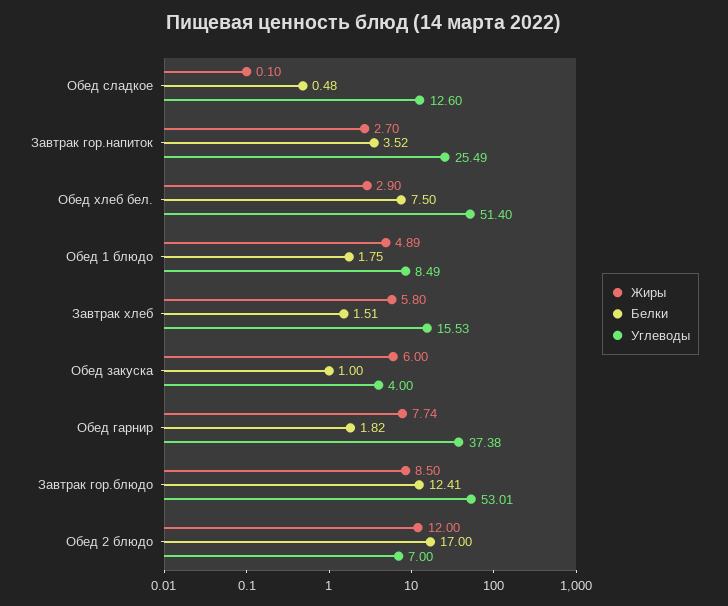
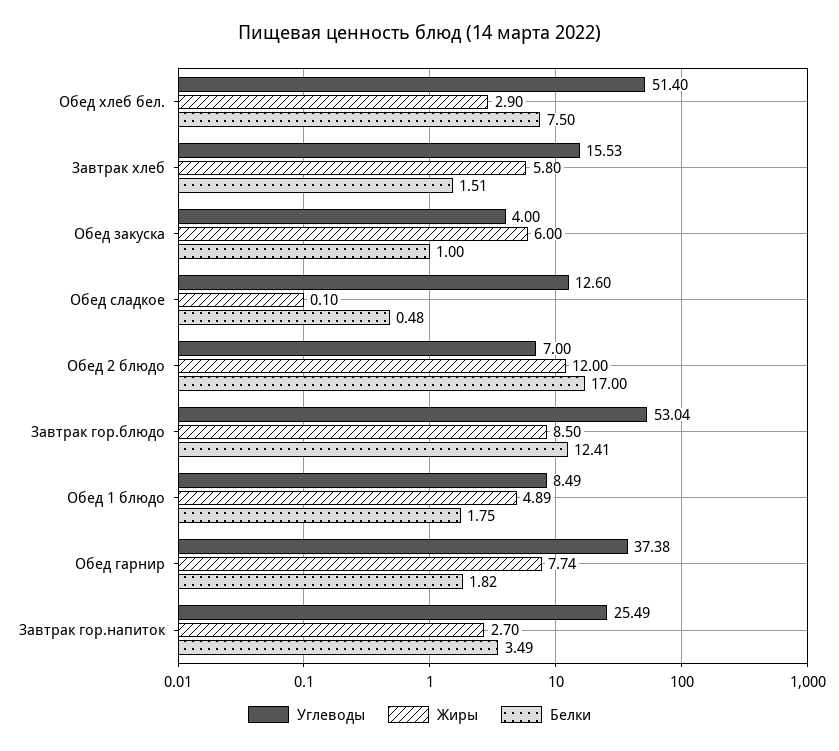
Белки, Завтрак гор.напиток: 3.52 -> 3.49
Углеводы, Завтрак гор.блюдо: 53.01 -> 53.04

